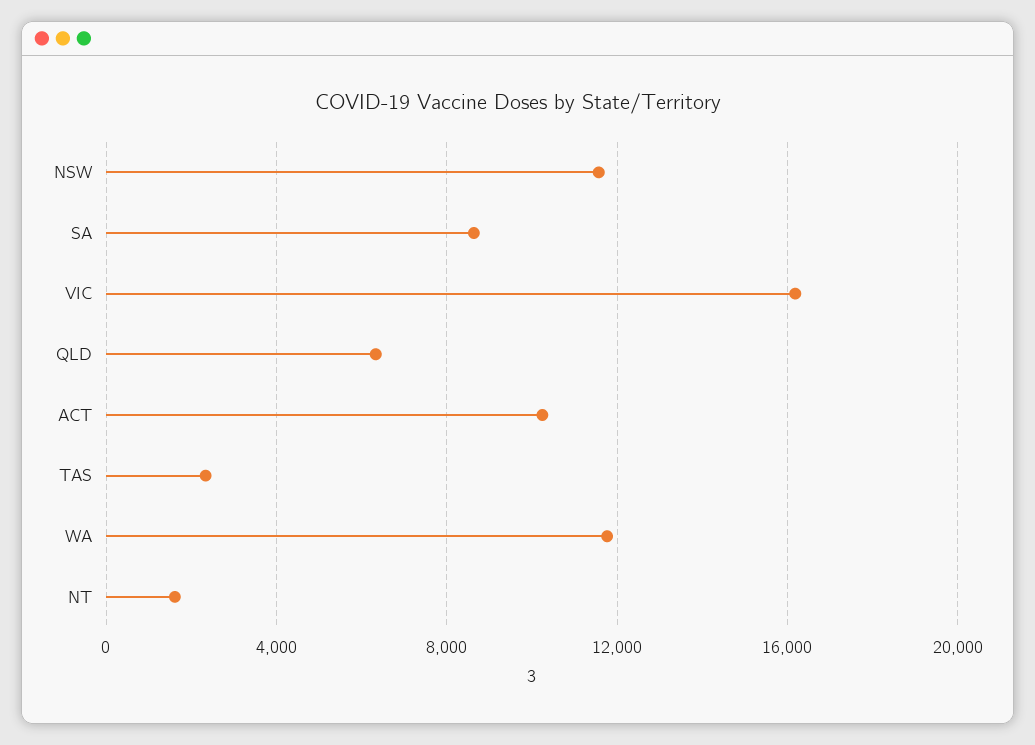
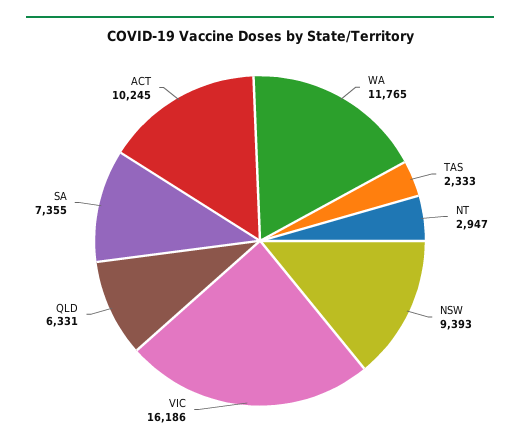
NSW: 11500 -> 9393
SA: 8500 -> 7355
NT: 1500 -> 2947

